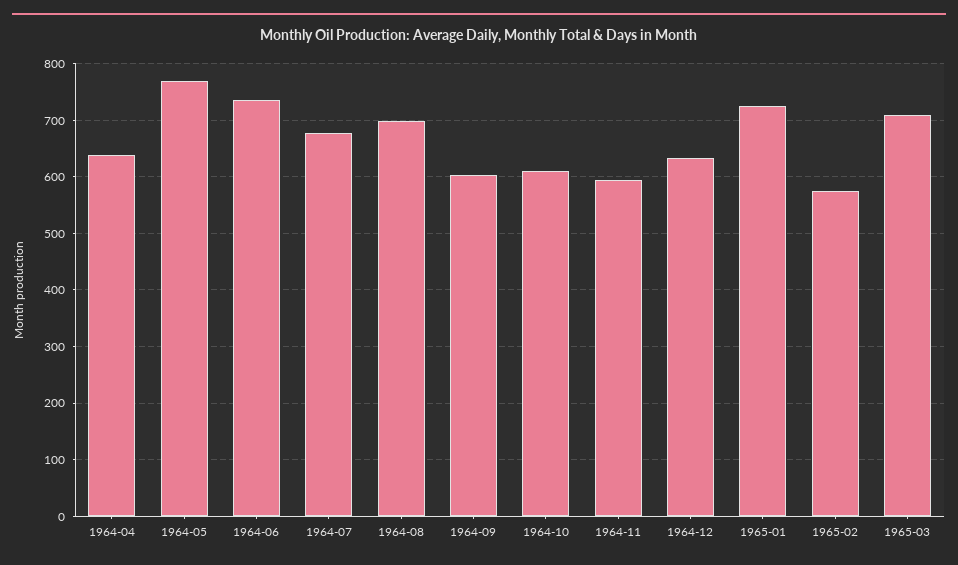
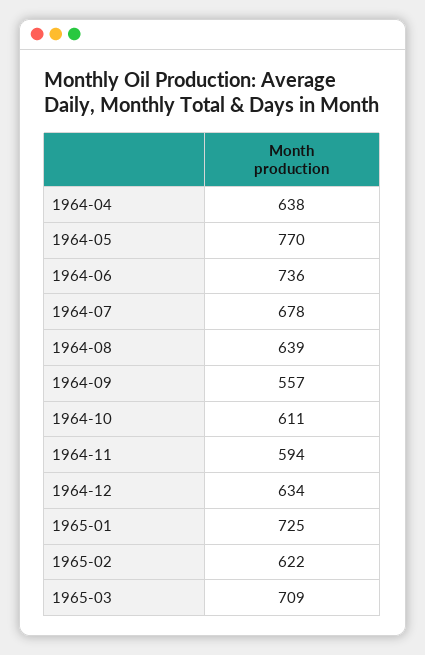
1964-08: 700 -> 639
1964-09: 600 -> 557
1965-02: 580 -> 622

